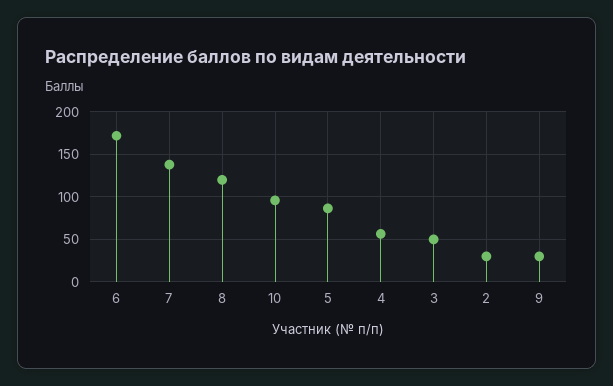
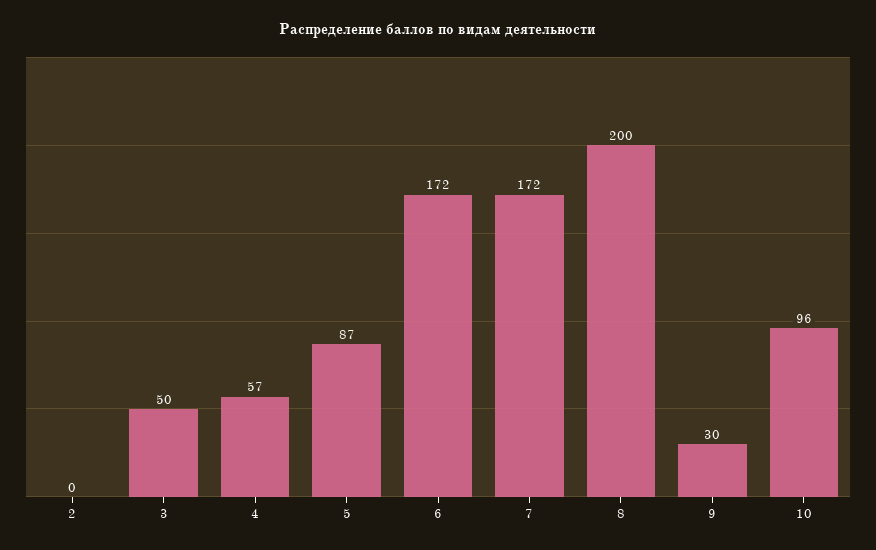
7: 140 -> 172
8: 120 -> 200
2: 30 -> 0

